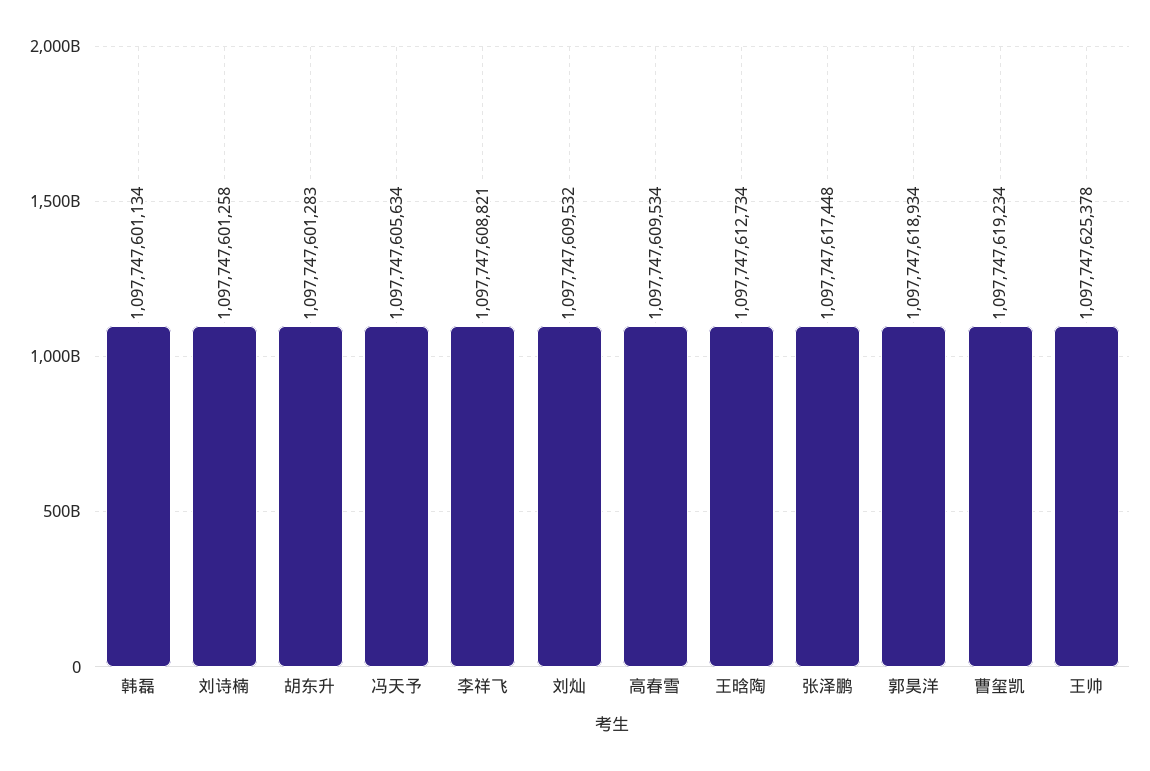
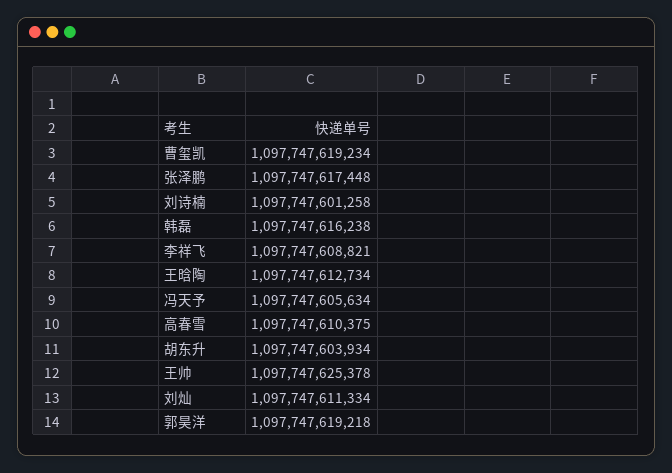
韩磊: 1097747601134 -> 1097747616238
胡东升: 1097747601283 -> 1097747603934
刘灿: 1097747609532 -> 1097747611334
高春雪: 1097747609534 -> 1097747610375
郭昊洋: 1097747618934 -> 1097747619218

